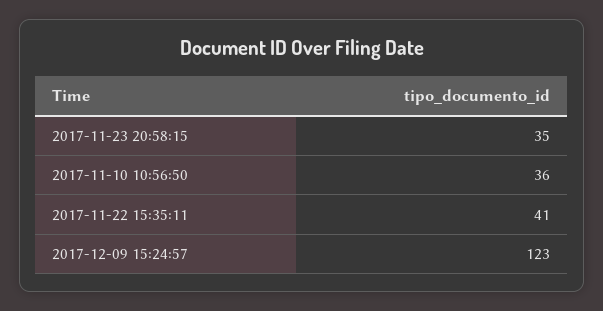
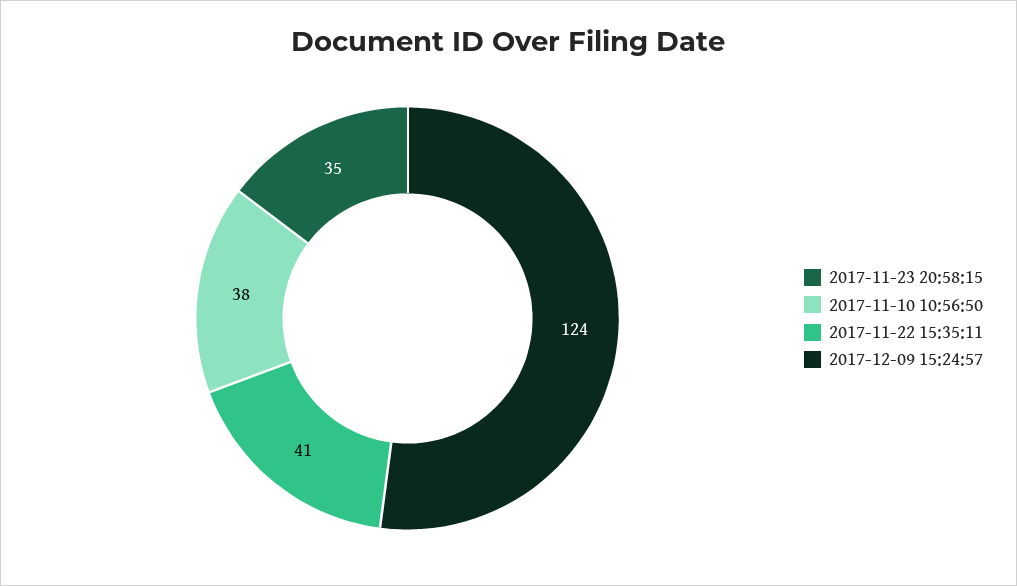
2017-11-10 10:56:50: 36 -> 38
2017-12-09 15:24:57: 123 -> 124

